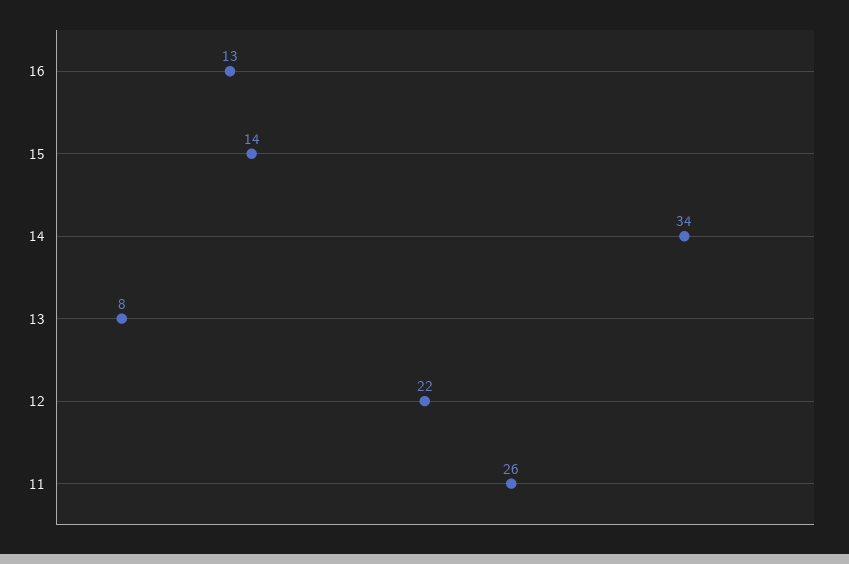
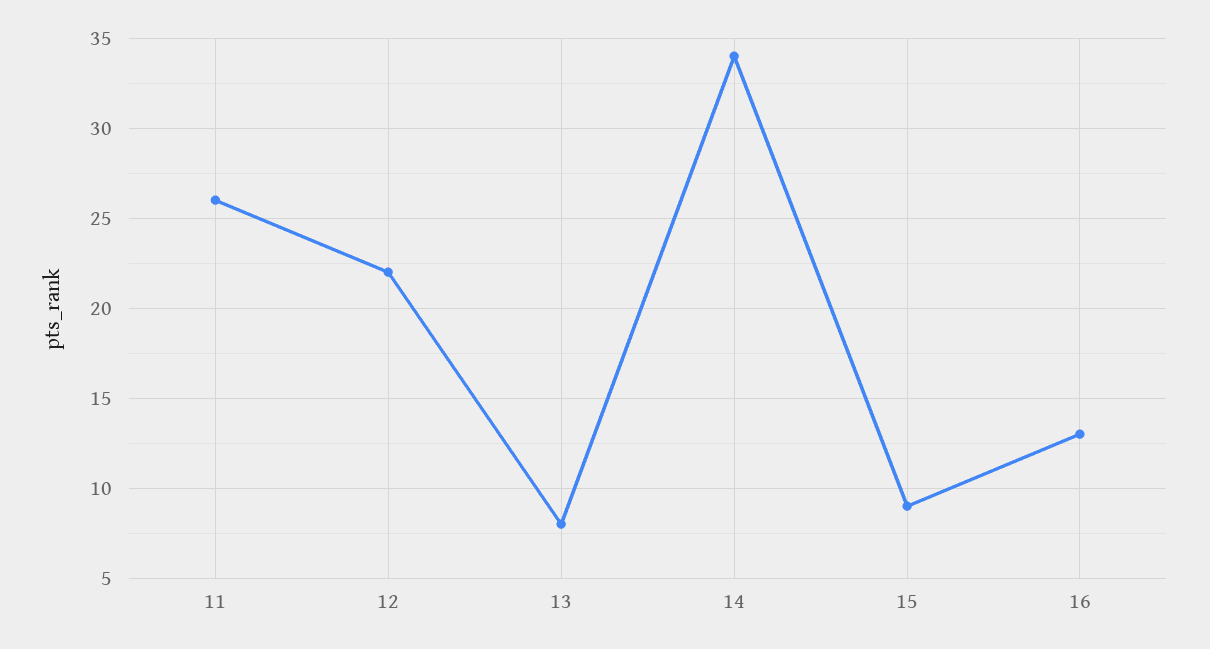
15: 14 -> 9

